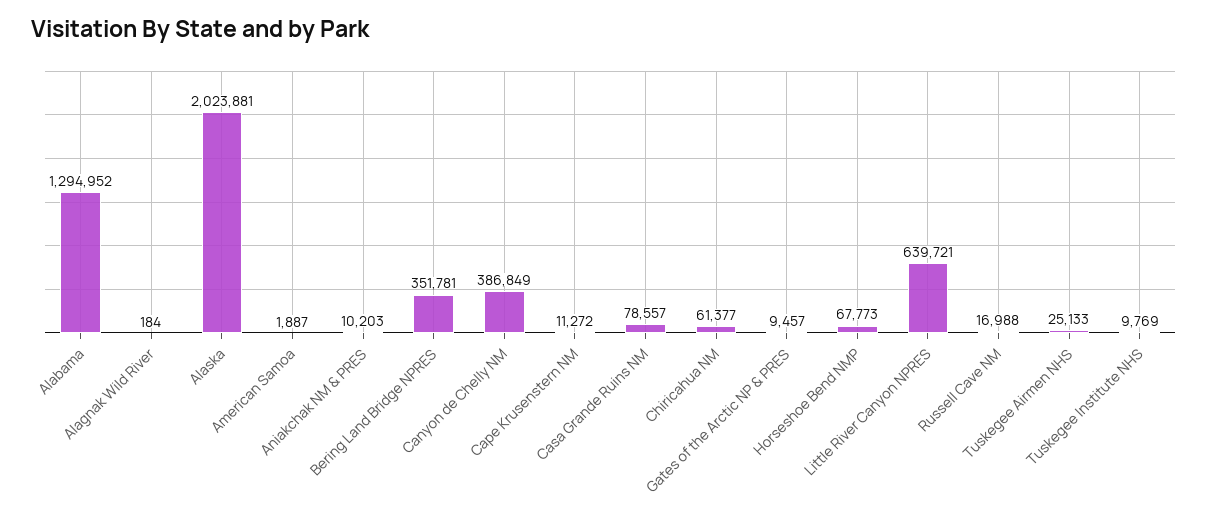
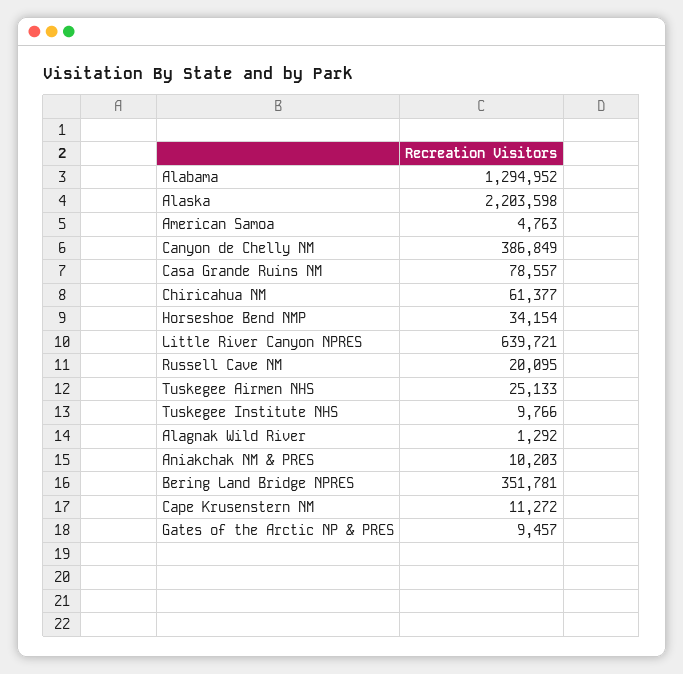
Alagnak Wild River: 184 -> 1292
Alaska: 2023881 -> 2203598
American Samoa: 1887 -> 4763
Horseshoe Bend NMP: 67773 -> 34154
Russell Cave NM: 16988 -> 20095
Tuskegee Institute NHS: 9769 -> 9766

